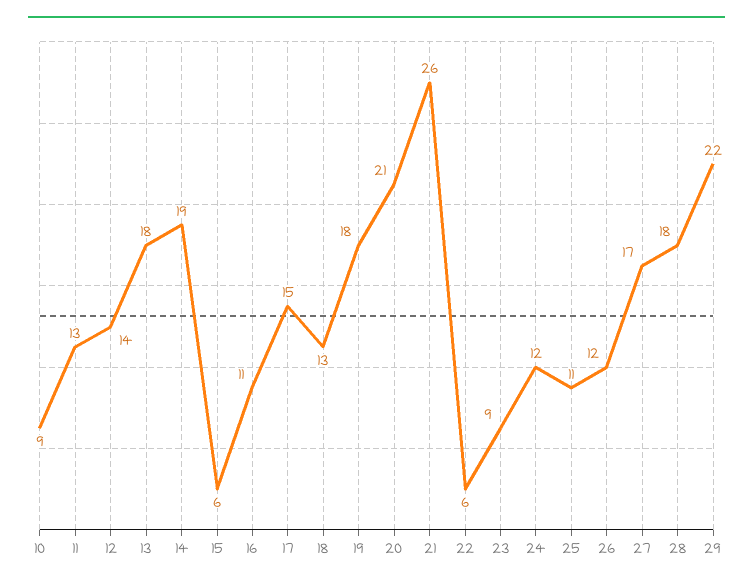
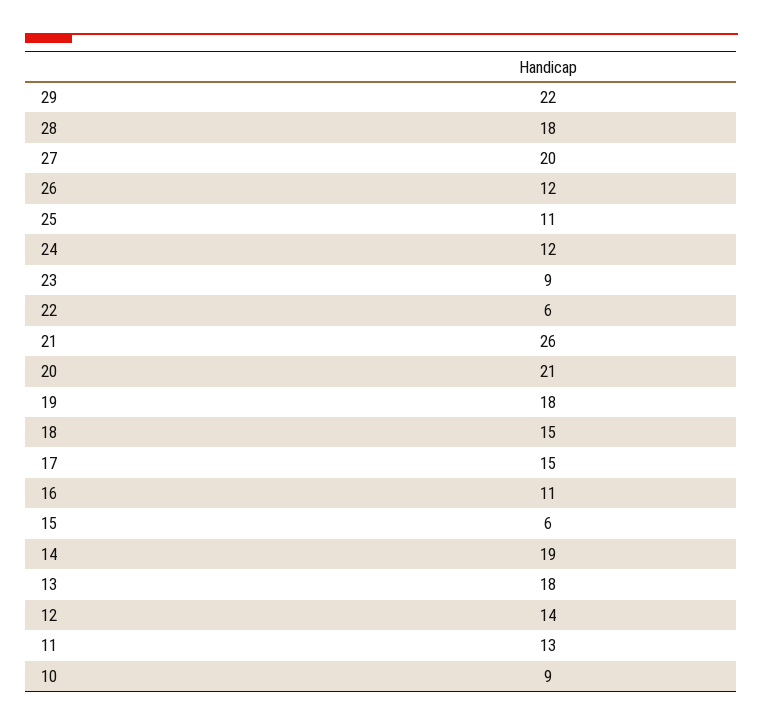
18: 13 -> 15
27: 17 -> 20

